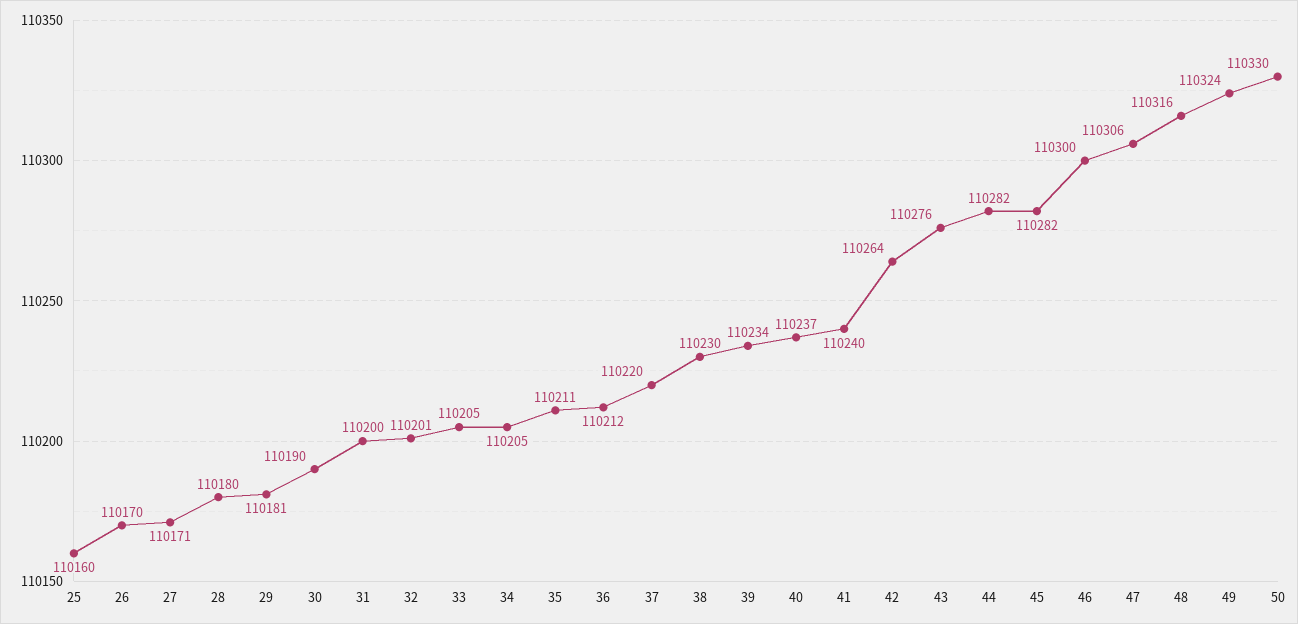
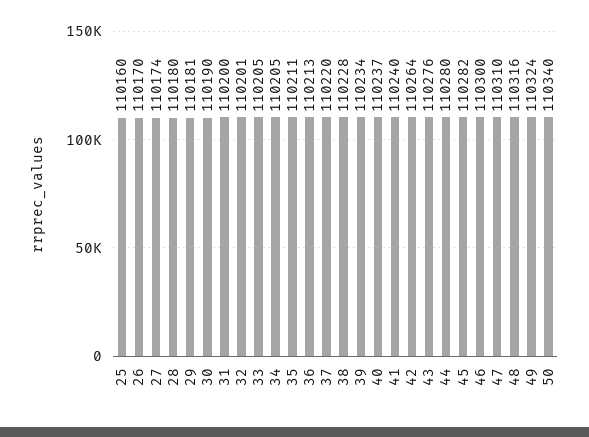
27: 110171 -> 110174
36: 110212 -> 110213
38: 110230 -> 110228
44: 110282 -> 110280
47: 110306 -> 110310
50: 110330 -> 110340

